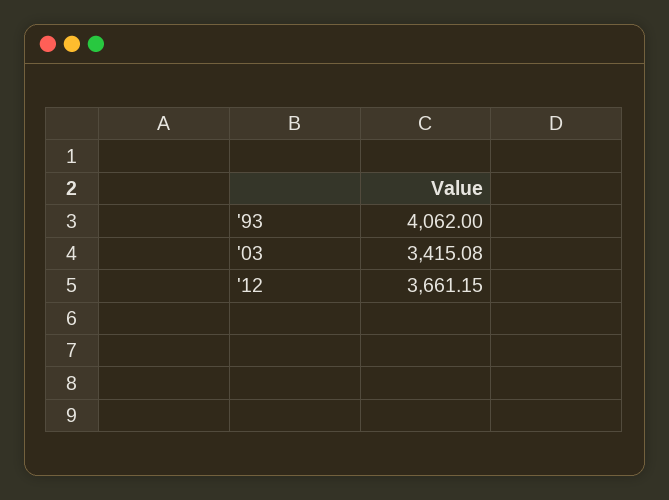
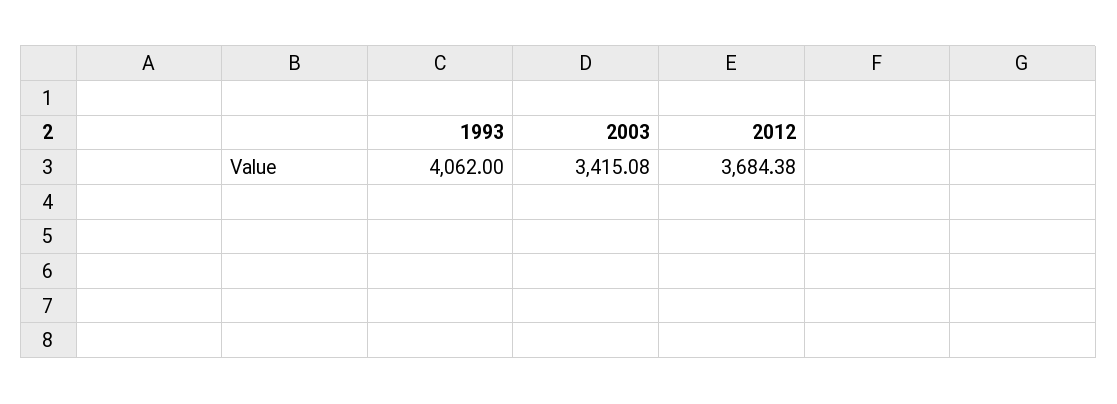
'12: 3661.15 -> 3684.38

